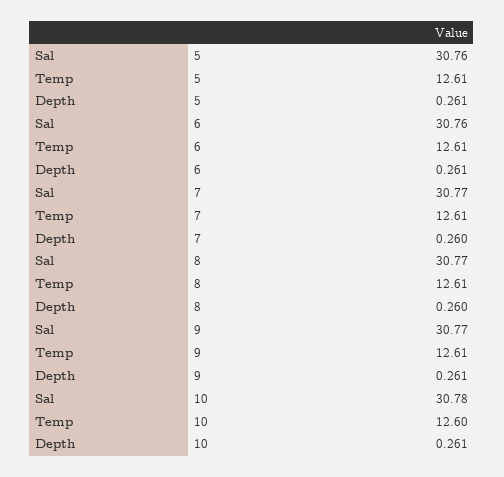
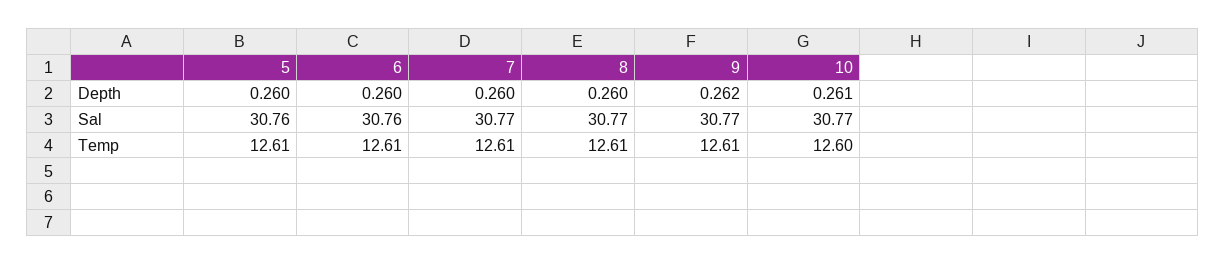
Depth, 5: 0.261 -> 0.26
Depth, 6: 0.261 -> 0.26
Depth, 9: 0.261 -> 0.262
Sal, 10: 30.78 -> 30.77

